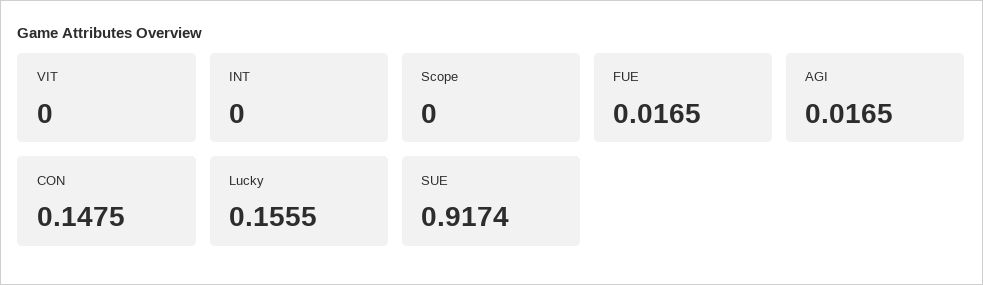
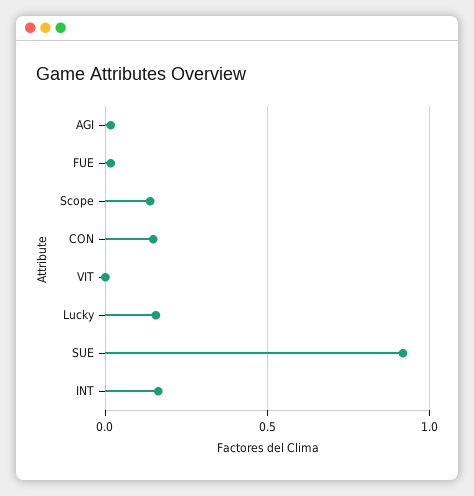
INT: 0 -> 0.15
Scope: 0 -> 0.15

